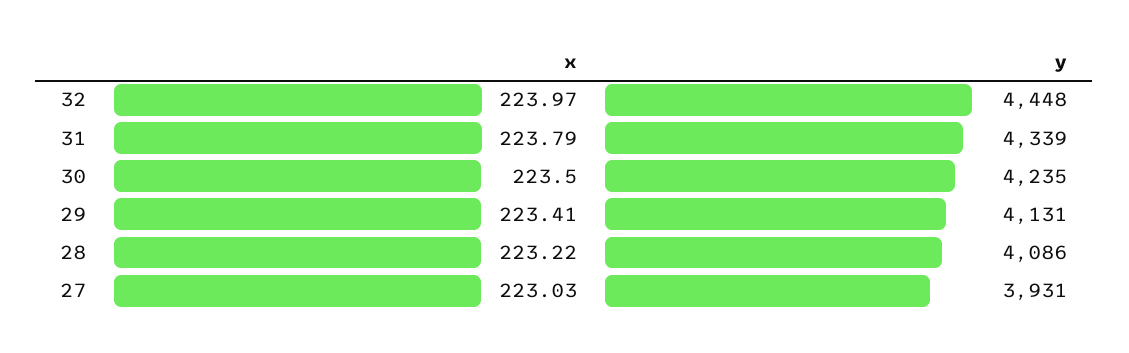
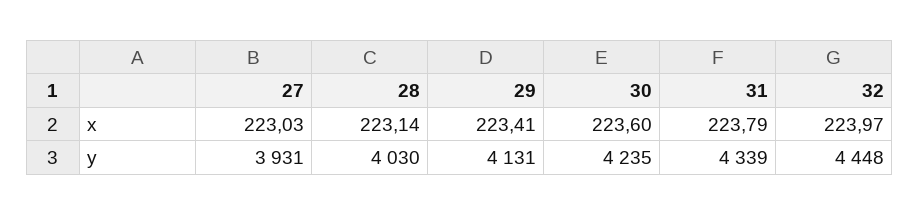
x, 30: 223.5 -> 223.6
x, 28: 223.22 -> 223.14
y, 28: 4086 -> 4030

